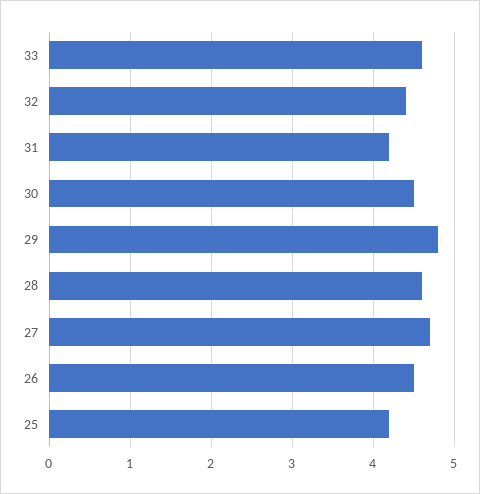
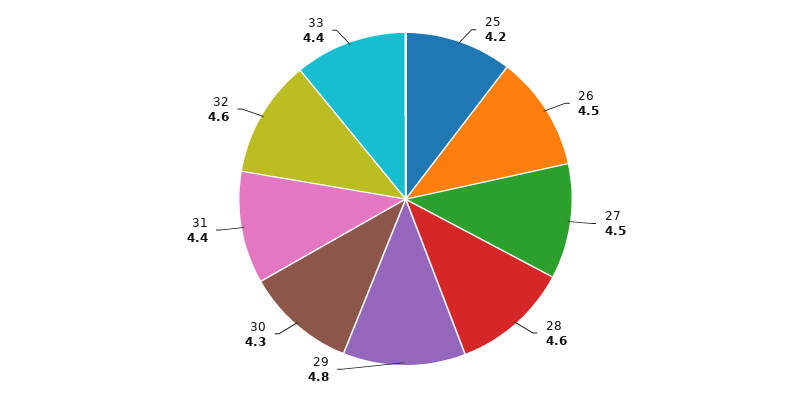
33: 4.6 -> 4.4
32: 4.4 -> 4.6
31: 4.2 -> 4.4
30: 4.5 -> 4.3
27: 4.7 -> 4.5

